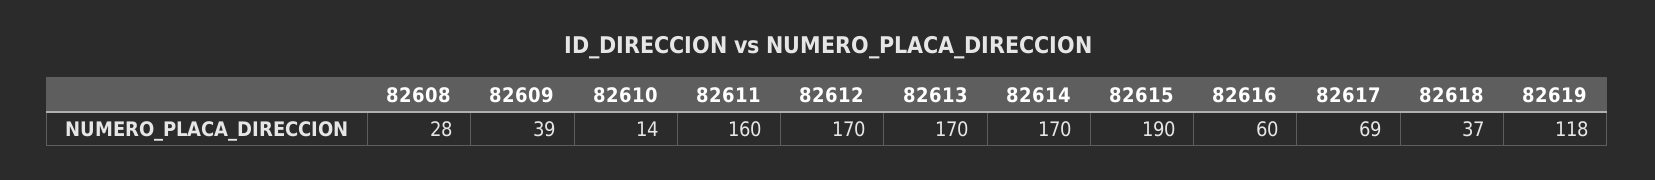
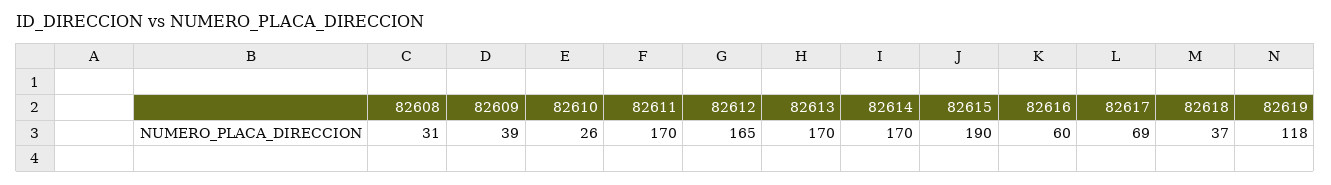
82608: 28 -> 31
82610: 14 -> 26
82611: 160 -> 170
82612: 170 -> 165

